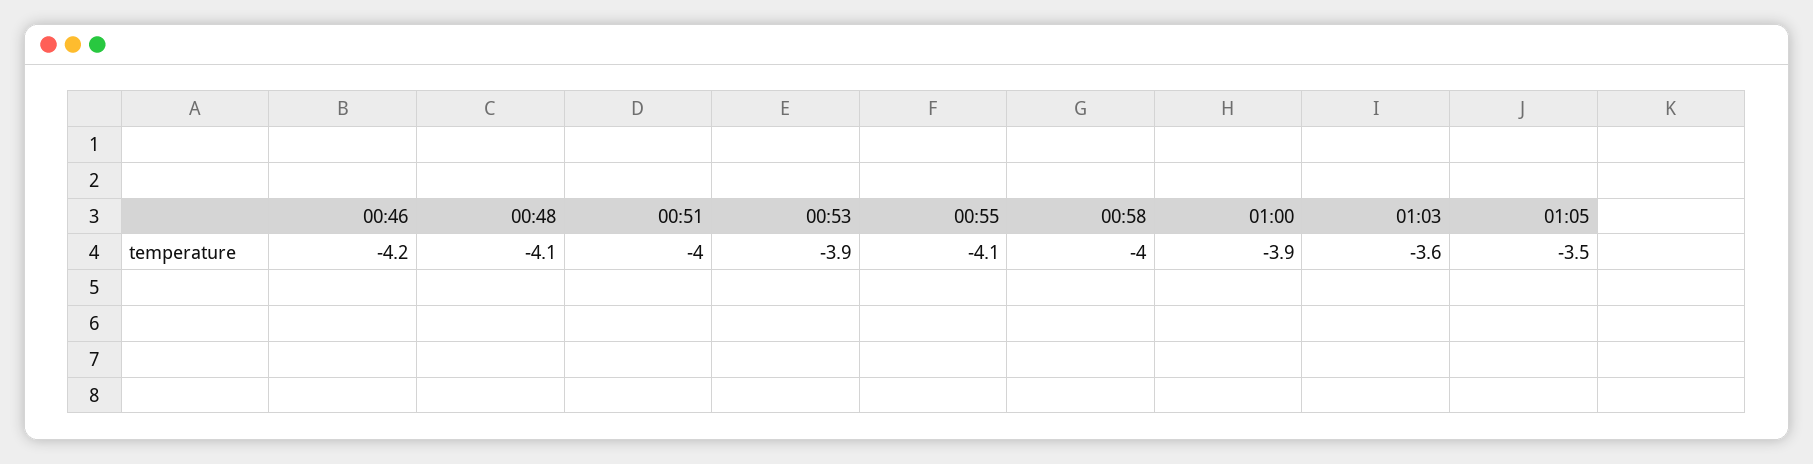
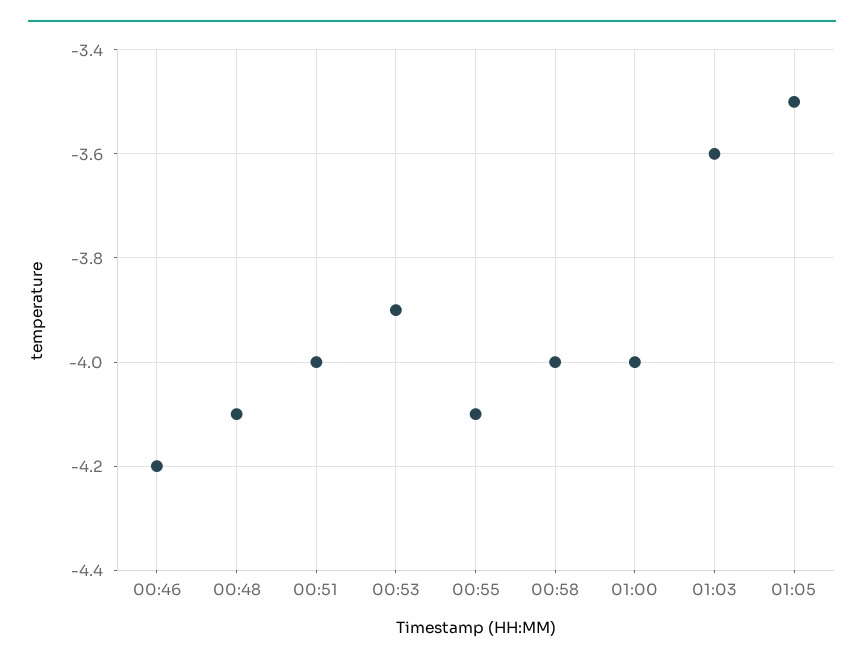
01:00: -3.9 -> -4

